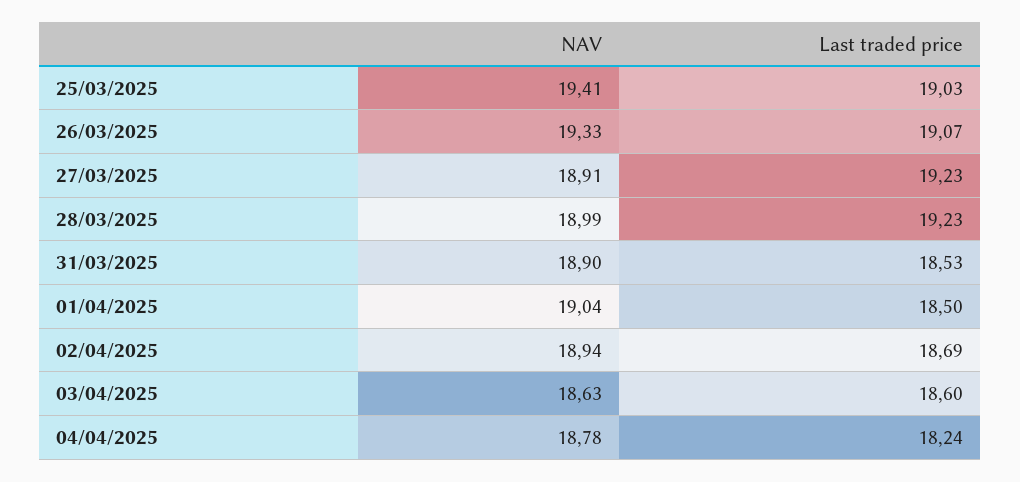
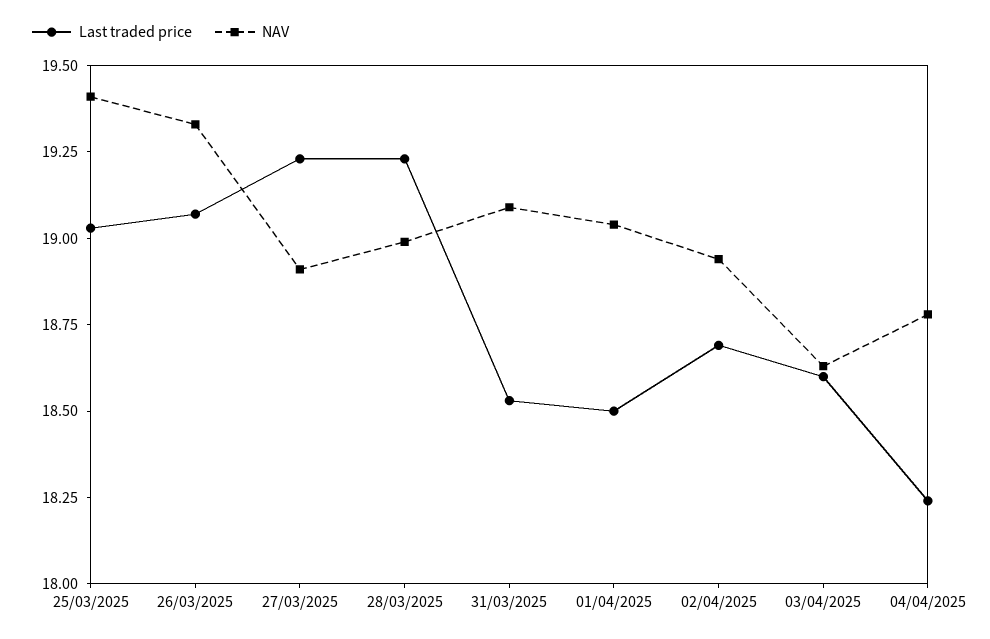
NAV, 31/03/2025: 18.9 -> 19.1

